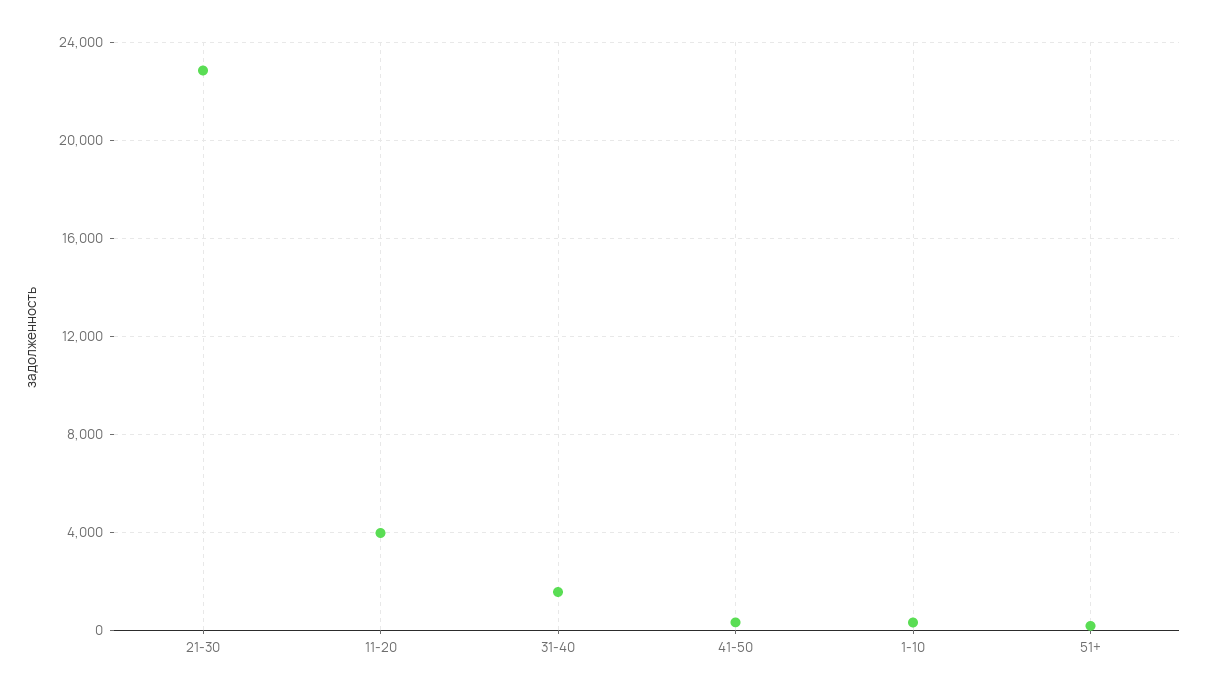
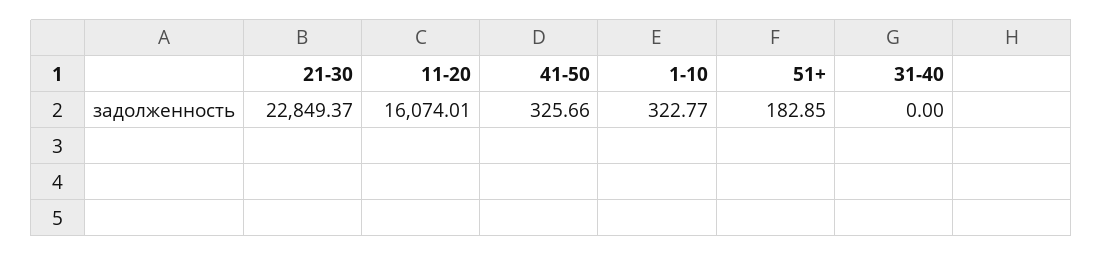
11-20: 4000 -> 16074.01
31-40: 1500 -> 0

